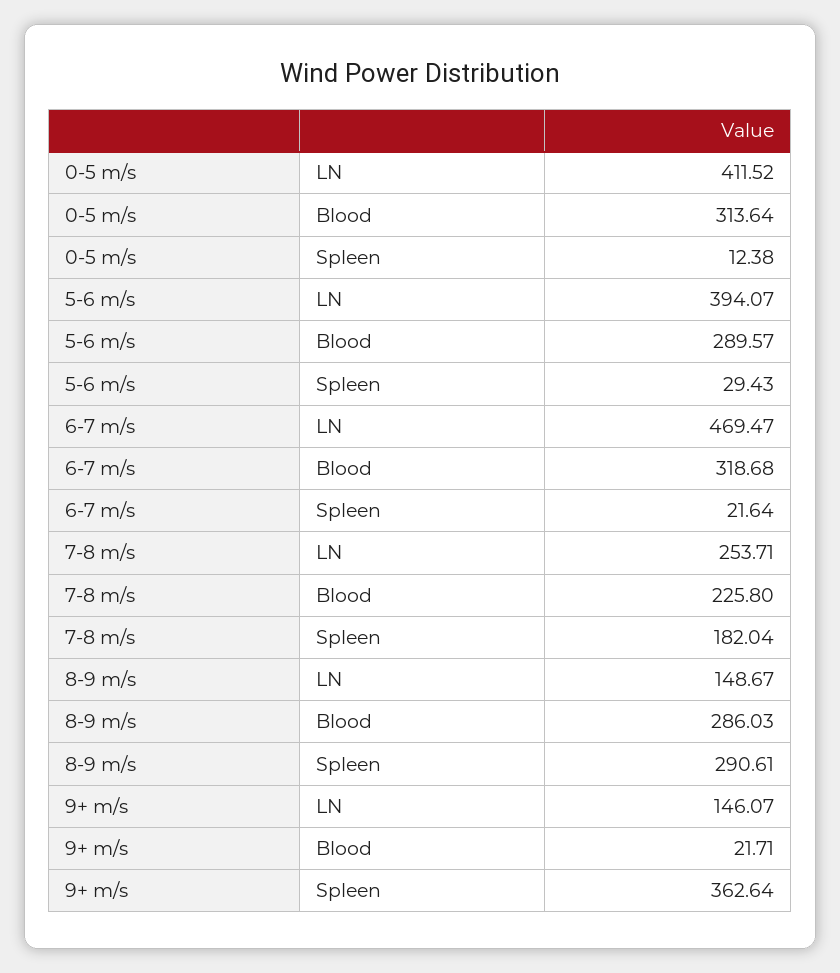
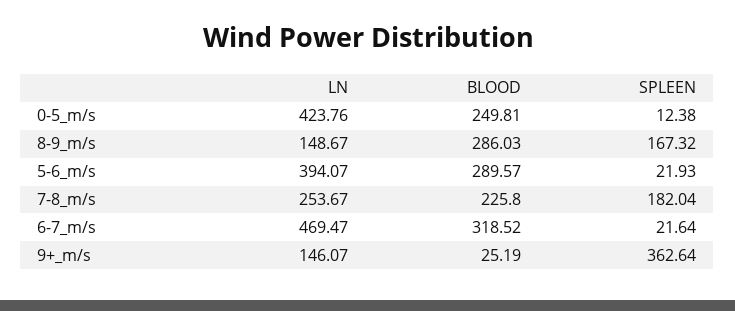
0-5 m/s, LN: 411.52 -> 423.76
0-5 m/s, Blood: 313.64 -> 249.81
5-6 m/s, Spleen: 29.43 -> 21.93
6-7 m/s, Blood: 318.68 -> 318.52
7-8 m/s, LN: 253.71 -> 253.67
8-9 m/s, Spleen: 290.61 -> 167.32
9+ m/s, Blood: 21.71 -> 25.19

